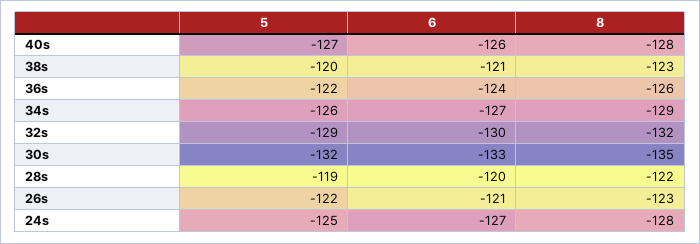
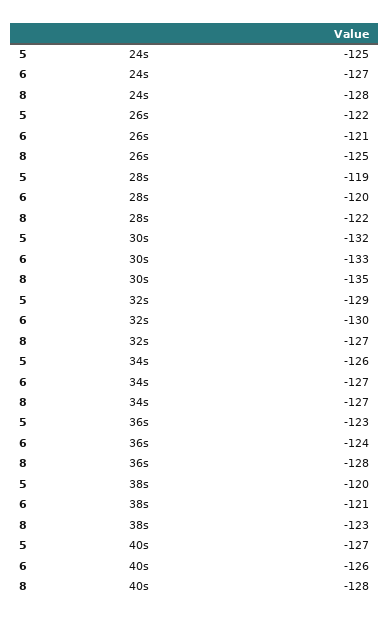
5, 36s: -122 -> -123
8, 36s: -126 -> -128
8, 34s: -129 -> -127
8, 32s: -132 -> -127
8, 26s: -123 -> -125

